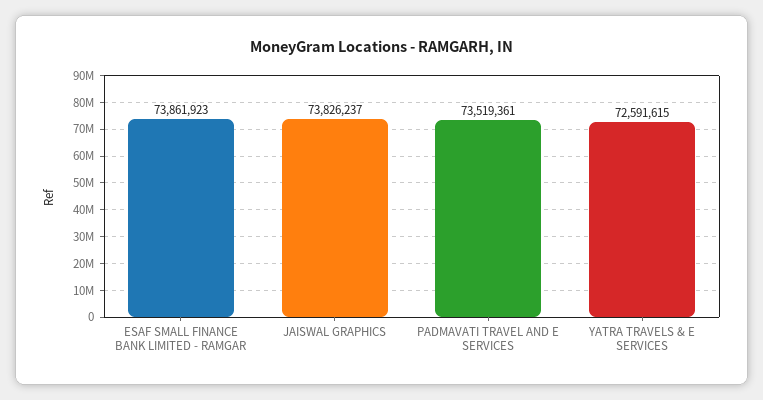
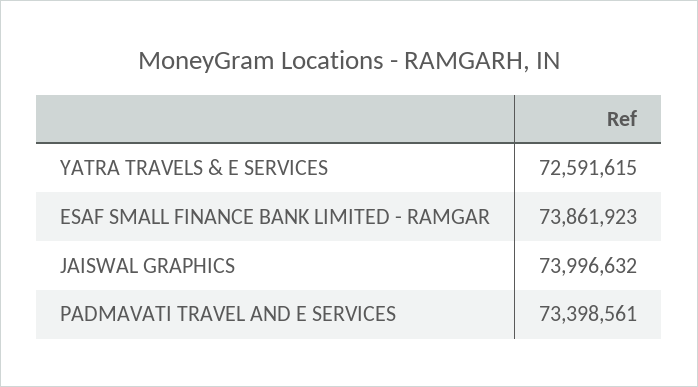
JAISWAL GRAPHICS: 73826237 -> 73996632
PADMAVATI TRAVEL AND E SERVICES: 73519361 -> 73398561

